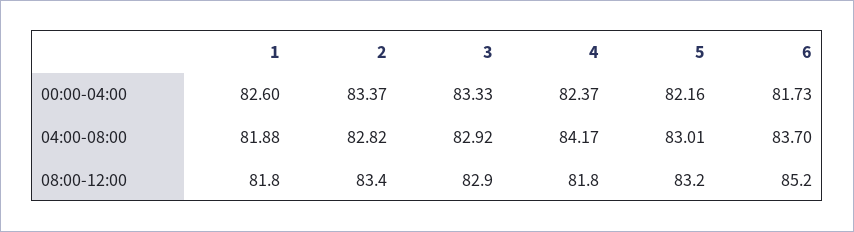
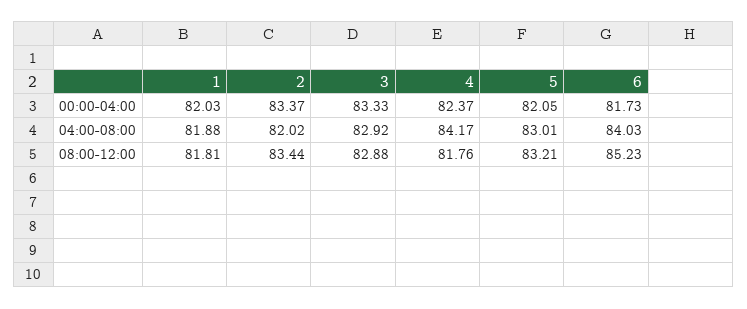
1, 00:00-04:00: 82.6 -> 82.03
5, 00:00-04:00: 82.16 -> 82.05
2, 04:00-08:00: 82.82 -> 82.02
6, 04:00-08:00: 83.7 -> 84.03

